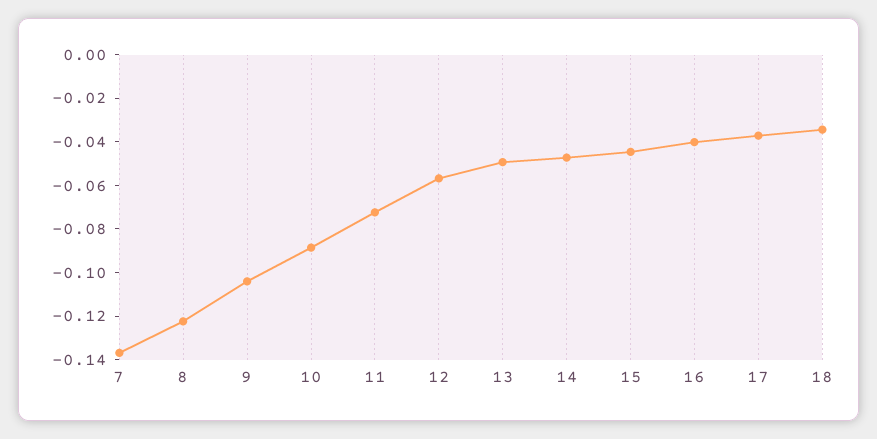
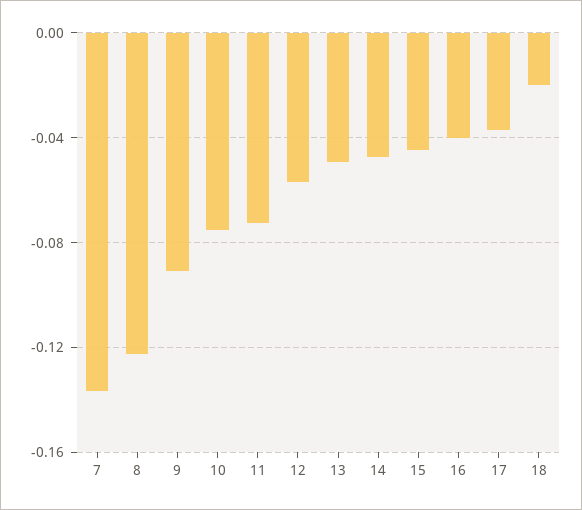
9: -0.105 -> -0.09
10: -0.09 -> -0.075
18: -0.035 -> -0.02

